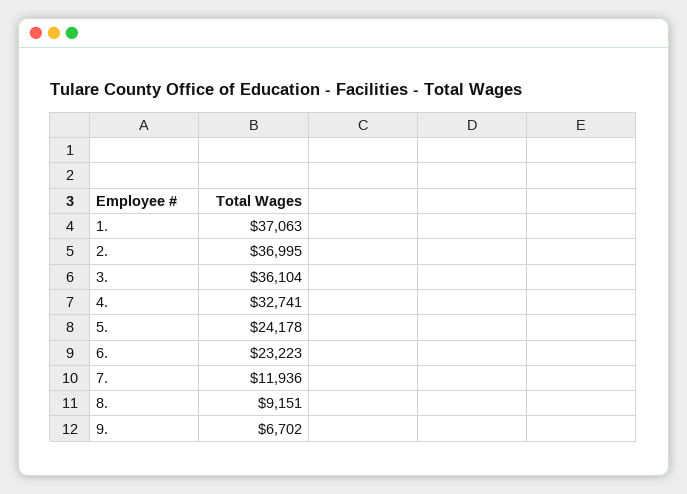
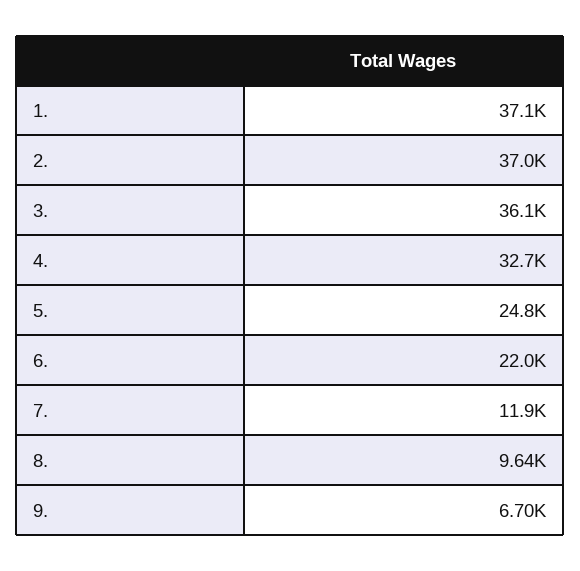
5.: 24178 -> 24800
6.: 23223 -> 22000
8.: 9151 -> 9640

